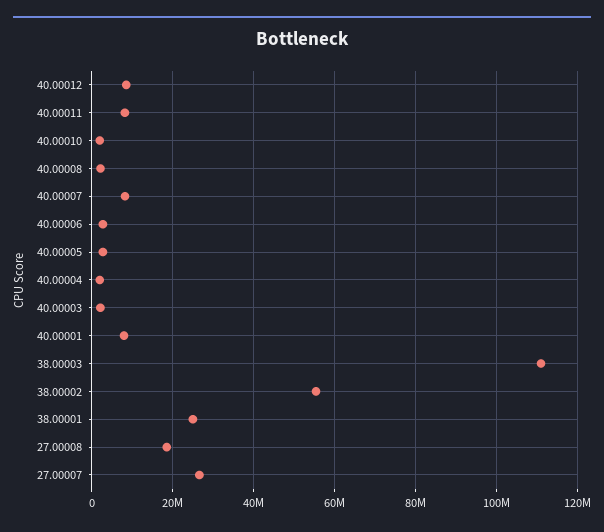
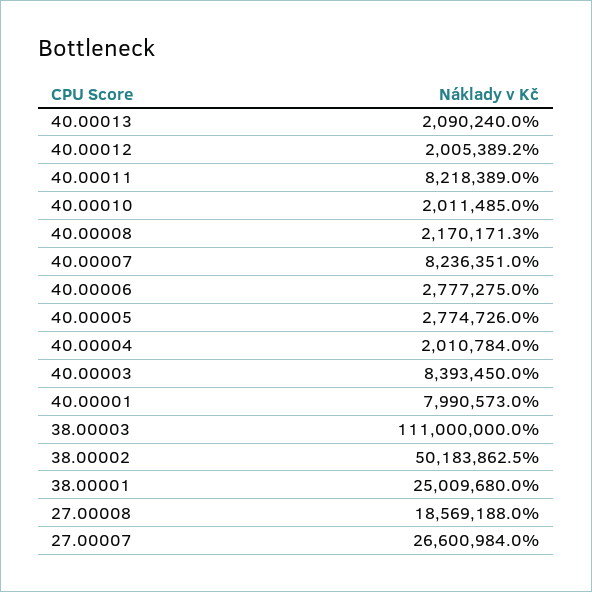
40.00012: 8000000 -> 2005389.2
40.00003: 2000000 -> 8393450
38.00002: 56000000 -> 50183862.5
40.00013: none -> 2090240

